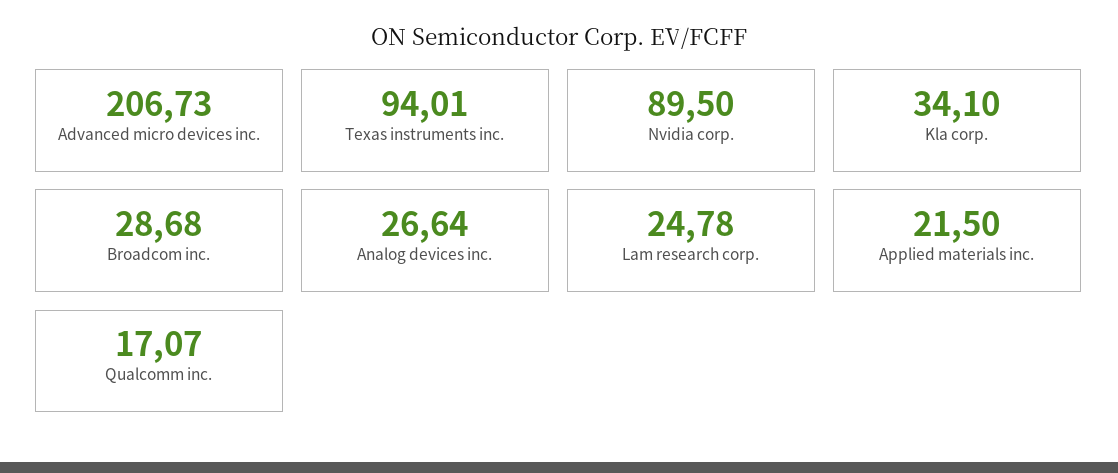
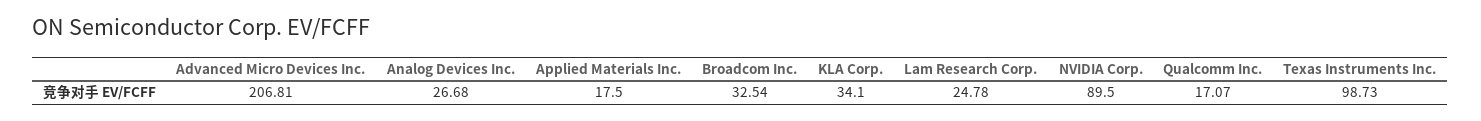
Advanced micro devices inc.: 206.73 -> 206.81
Texas instruments inc.: 94.01 -> 98.73
Broadcom inc.: 28.68 -> 32.54
Analog devices inc.: 26.64 -> 26.68
Applied materials inc.: 21.5 -> 17.5

